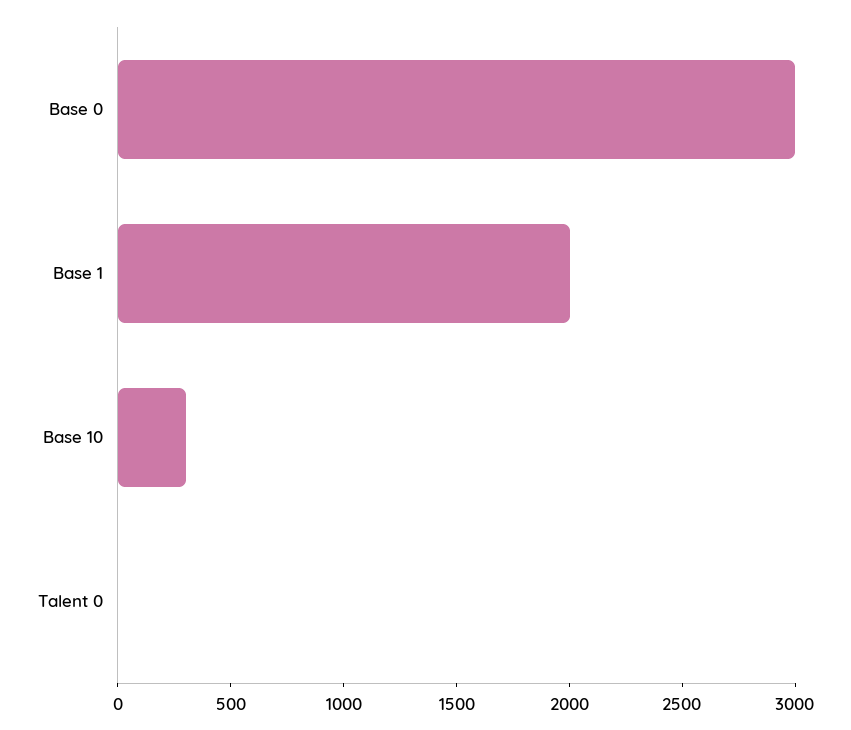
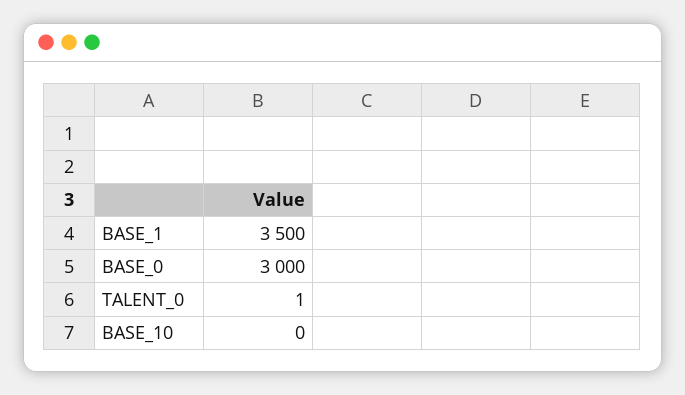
Base 1: 2000 -> 3500
Base 10: 300 -> 0

